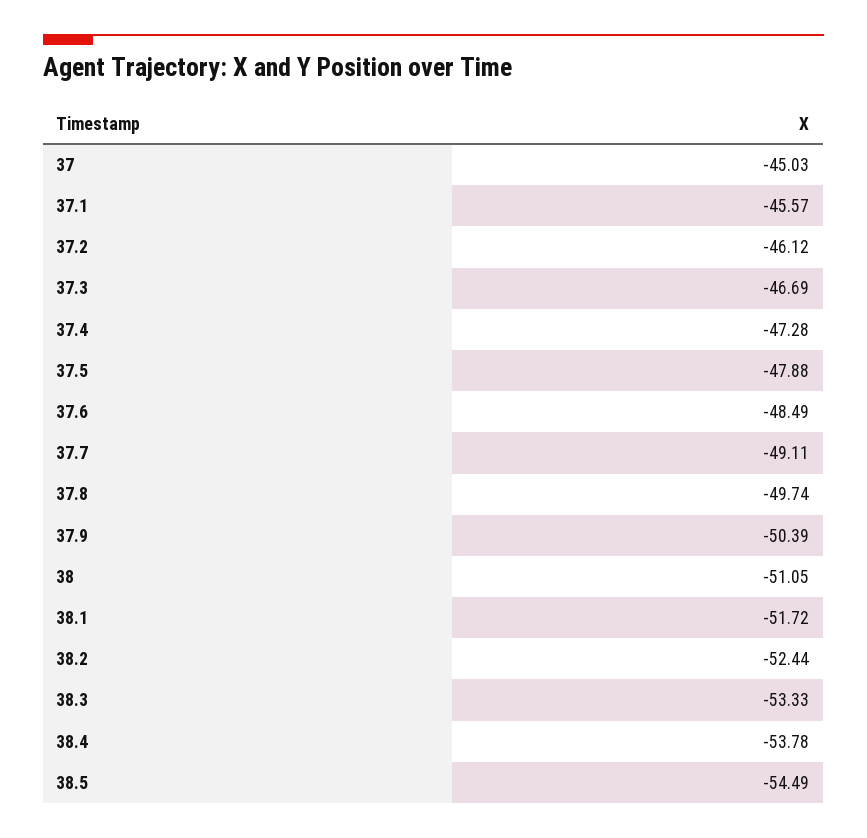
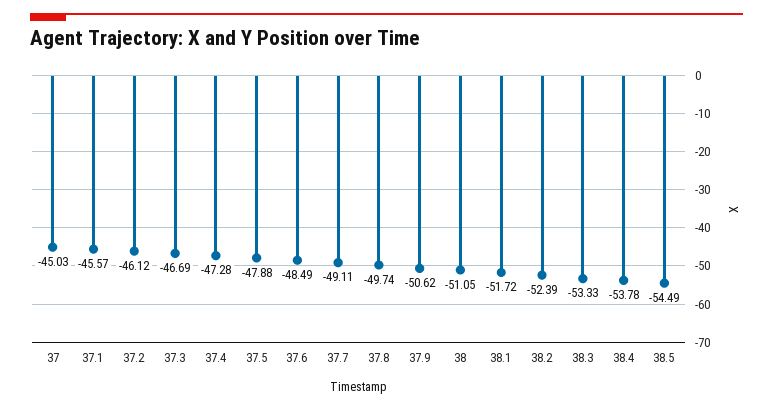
37.9: -50.39 -> -50.62
38.2: -52.44 -> -52.39

